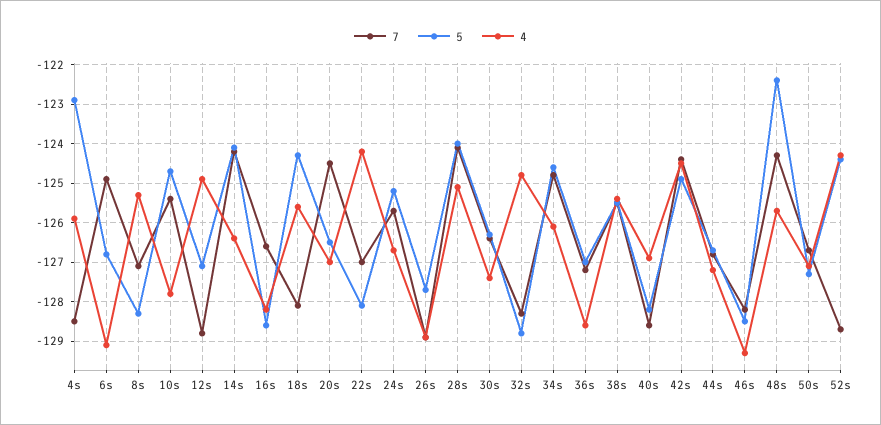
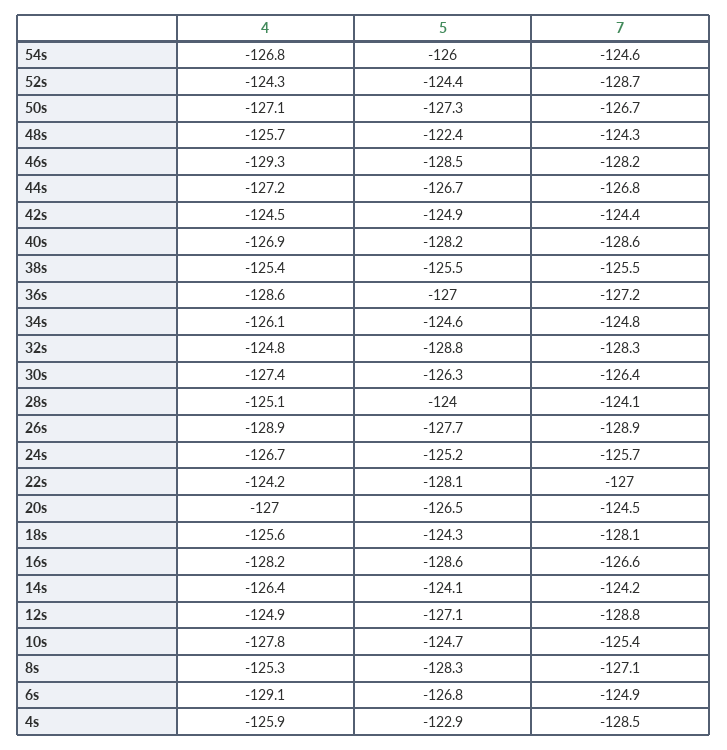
4, 54s: none -> -126.8
5, 54s: none -> -126
7, 54s: none -> -124.6

